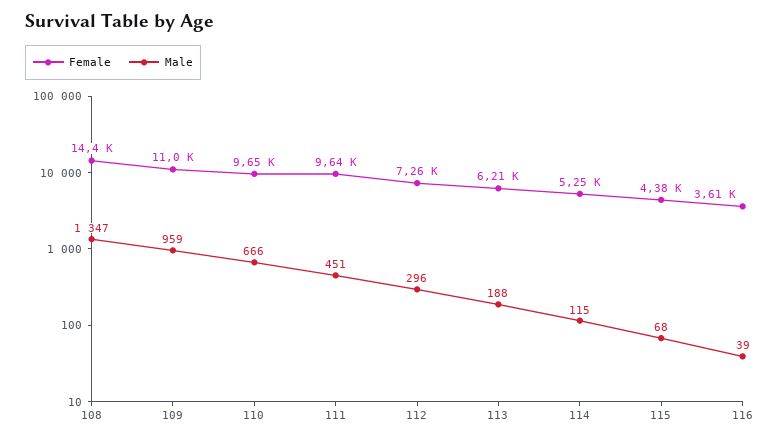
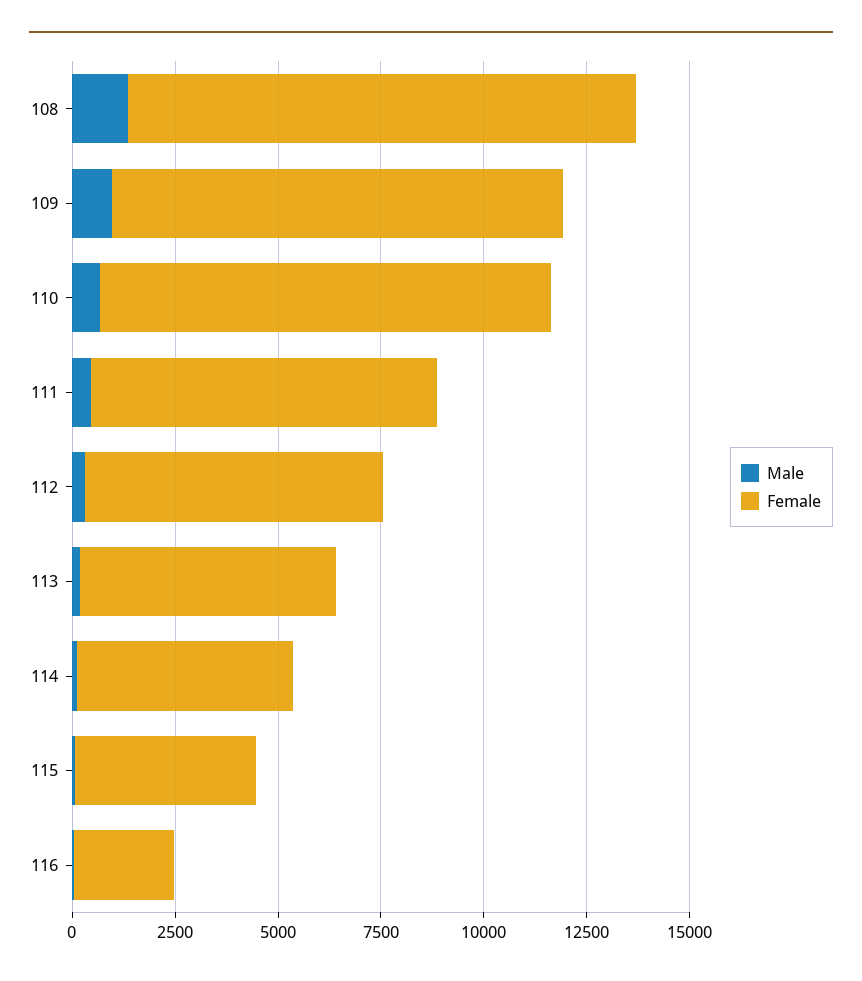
Female, 108: 14400 -> 12500
Female, 110: 9650 -> 11000
Female, 111: 9640 -> 8500
Female, 116: 3610 -> 2500

